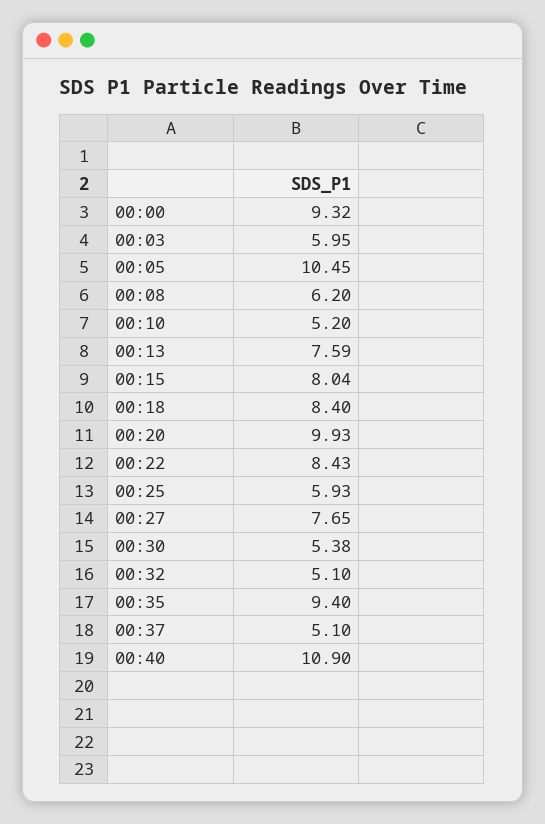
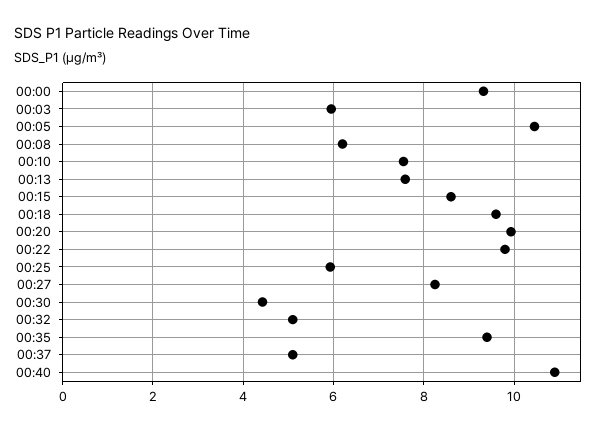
00:10: 5.2 -> 7.6
00:15: 8.04 -> 8.6
00:18: 8.4 -> 9.6
00:22: 8.43 -> 9.8
00:27: 7.65 -> 8.2
00:30: 5.38 -> 4.4

